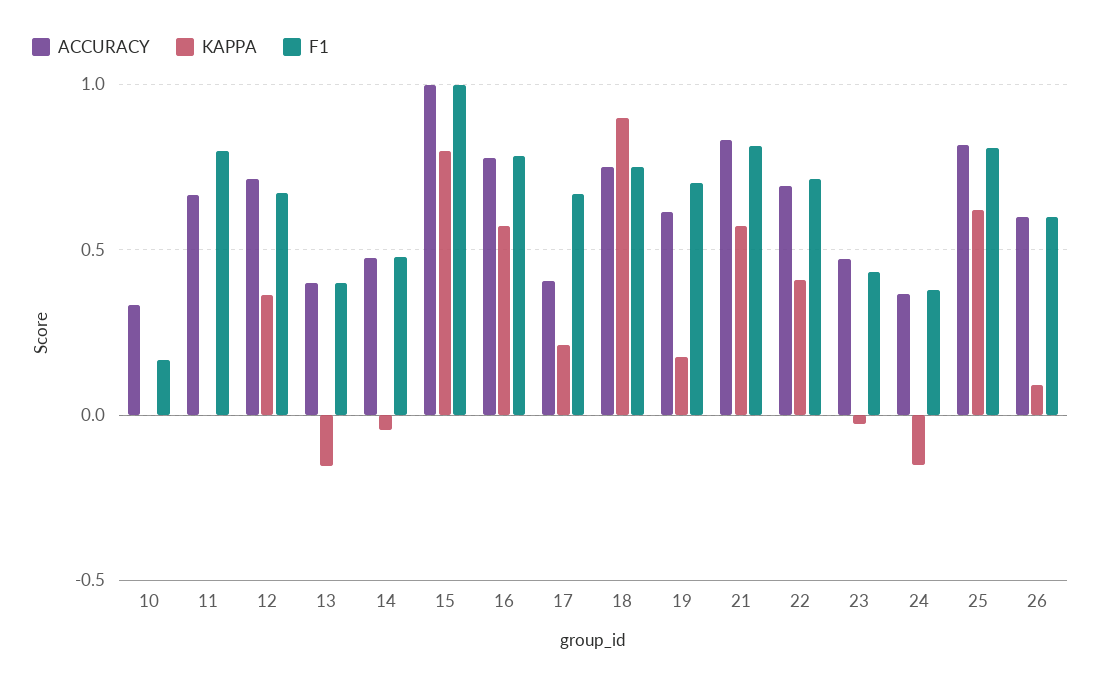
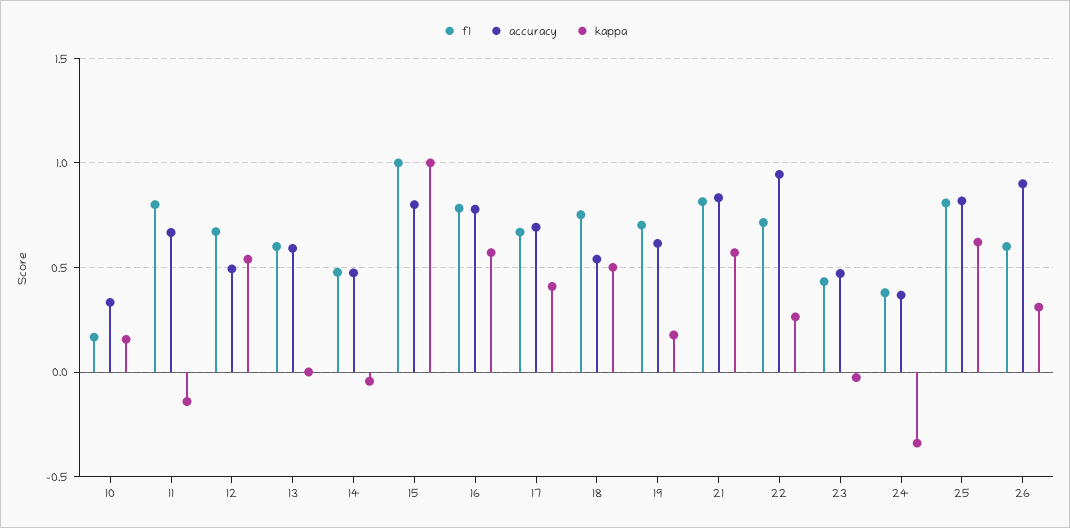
KAPPA, 10: 0 -> 0.15
KAPPA, 11: 0 -> -0.15
ACCURACY, 12: 0.7 -> 0.5
KAPPA, 12: 0.35 -> 0.55
ACCURACY, 13: 0.4 -> 0.6
KAPPA, 13: -0.15 -> 0
F1, 13: 0.4 -> 0.6
ACCURACY, 15: 1 -> 0.8
KAPPA, 15: 0.8 -> 1
ACCURACY, 17: 0.4 -> 0.7
KAPPA, 17: 0.2 -> 0.4
ACCURACY, 18: 0.75 -> 0.55
KAPPA, 18: 0.9 -> 0.5
ACCURACY, 22: 0.7 -> 0.95
KAPPA, 22: 0.4 -> 0.25
KAPPA, 24: -0.15 -> -0.35
ACCURACY, 26: 0.6 -> 0.9
KAPPA, 26: 0.1 -> 0.3

